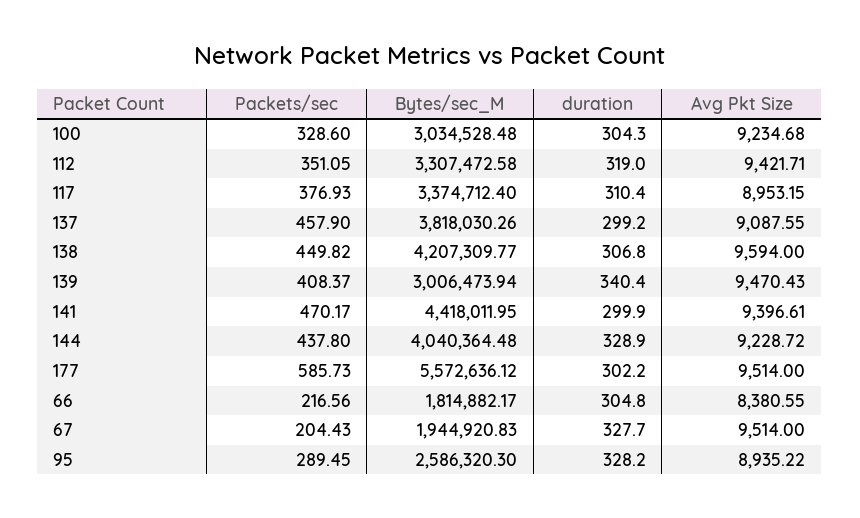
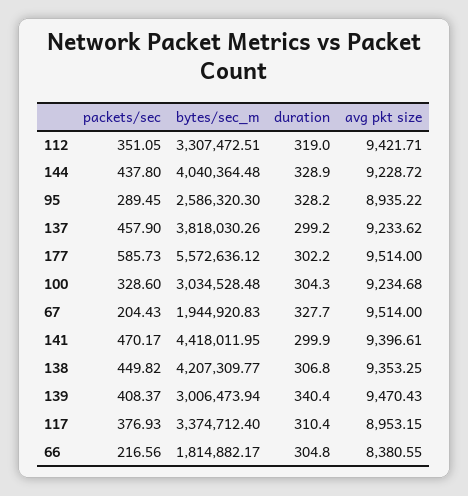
Bytes/sec_M, 112: 3307472.58 -> 3307472.51
Avg Pkt Size, 137: 9087.55 -> 9233.62
Avg Pkt Size, 138: 9594 -> 9353.25

